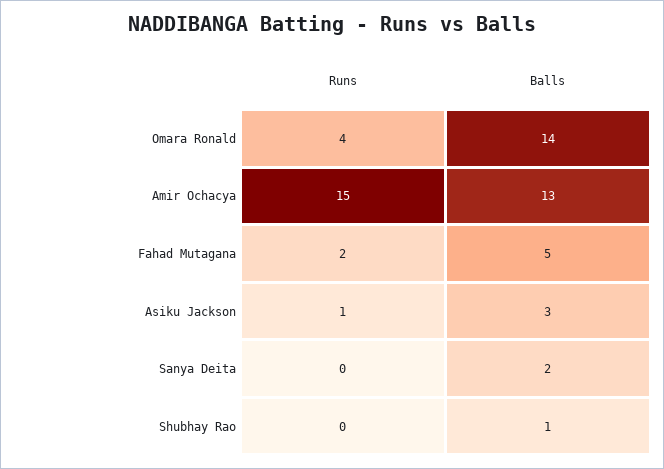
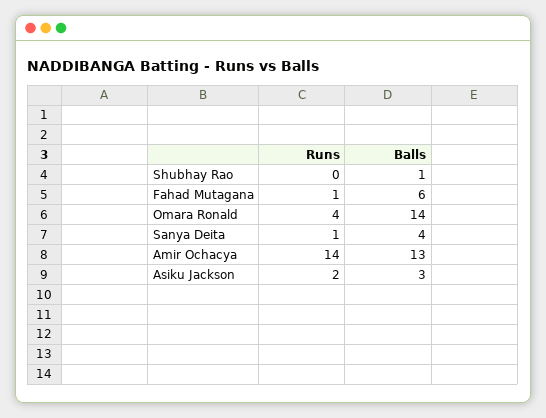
Runs, Amir Ochacya: 15 -> 14
Runs, Fahad Mutagana: 2 -> 1
Balls, Fahad Mutagana: 5 -> 6
Runs, Asiku Jackson: 1 -> 2
Runs, Sanya Deita: 0 -> 1
Balls, Sanya Deita: 2 -> 4

